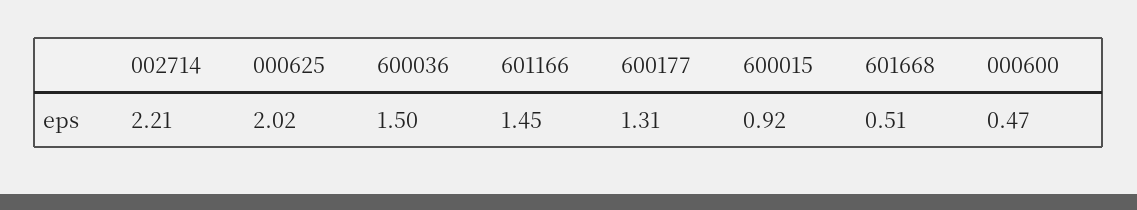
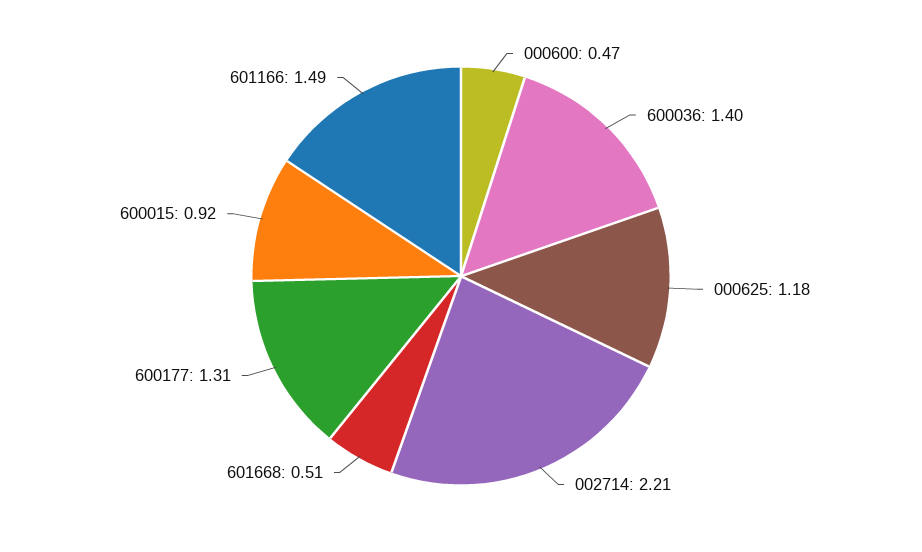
000625: 2.02 -> 1.18
600036: 1.5 -> 1.4
601166: 1.45 -> 1.49

